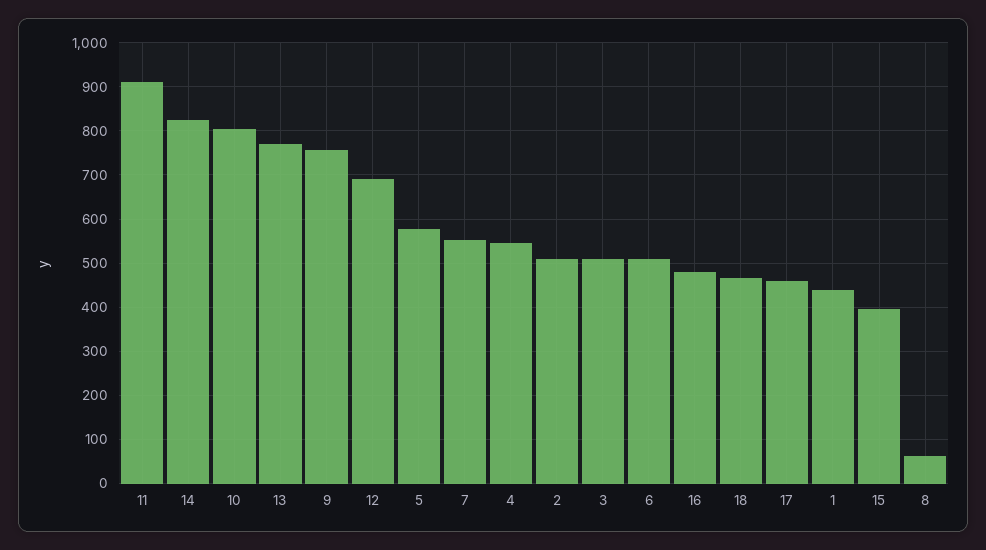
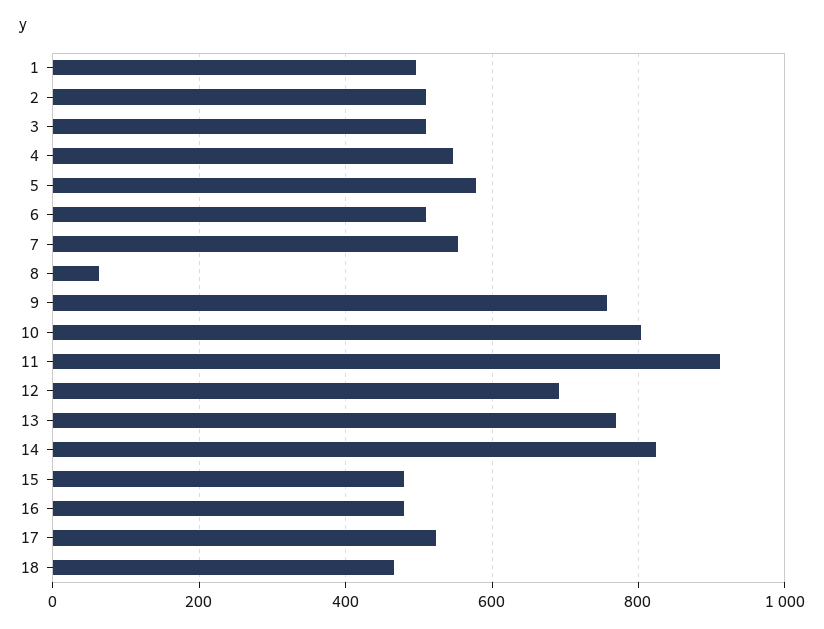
17: 460 -> 520
1: 440 -> 500
15: 400 -> 480

